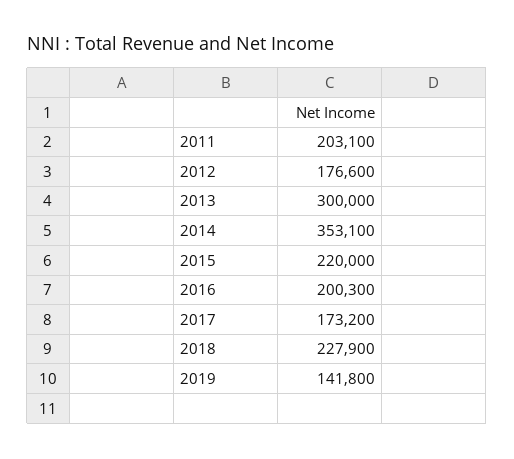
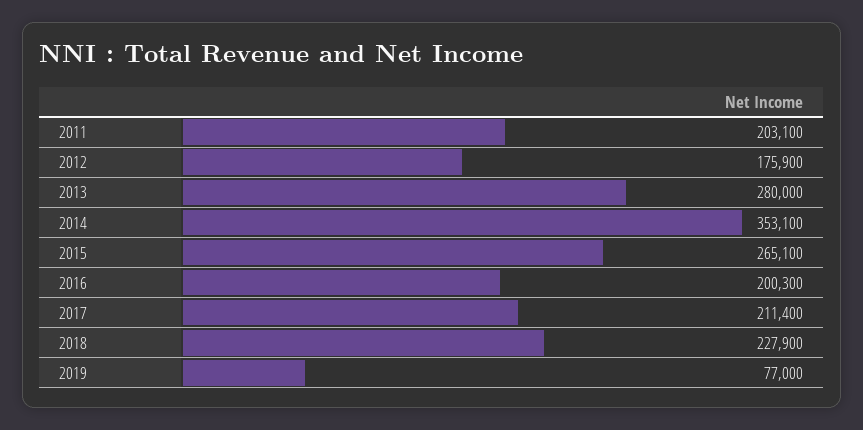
2012: 176600 -> 175900
2013: 300000 -> 280000
2015: 220000 -> 265100
2017: 173200 -> 211400
2019: 141800 -> 77000

